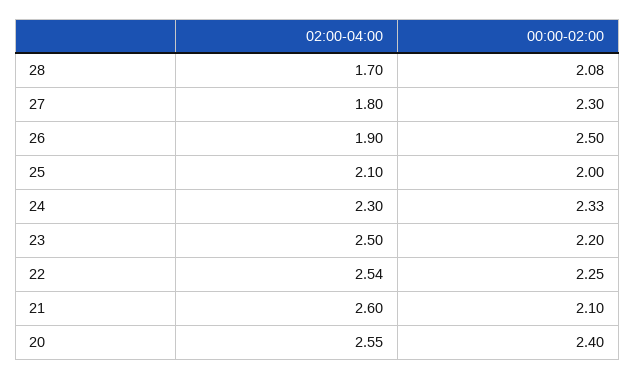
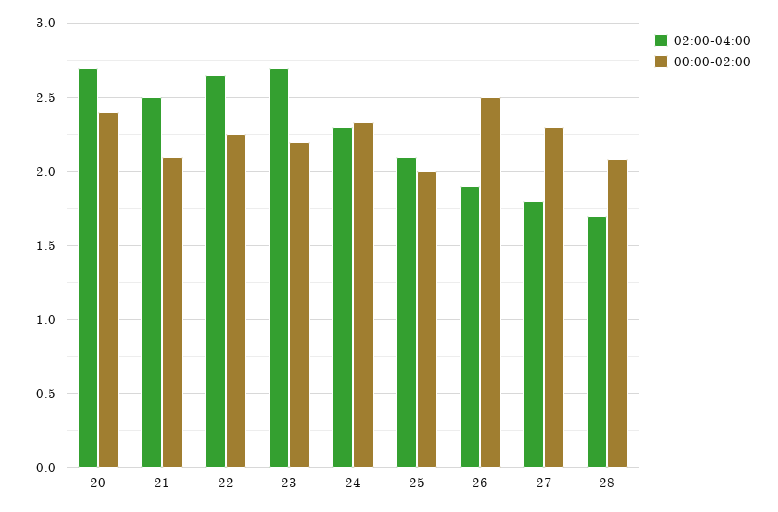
02:00-04:00, 23: 2.5 -> 2.7
02:00-04:00, 22: 2.54 -> 2.65
02:00-04:00, 21: 2.6 -> 2.5
02:00-04:00, 20: 2.55 -> 2.7

